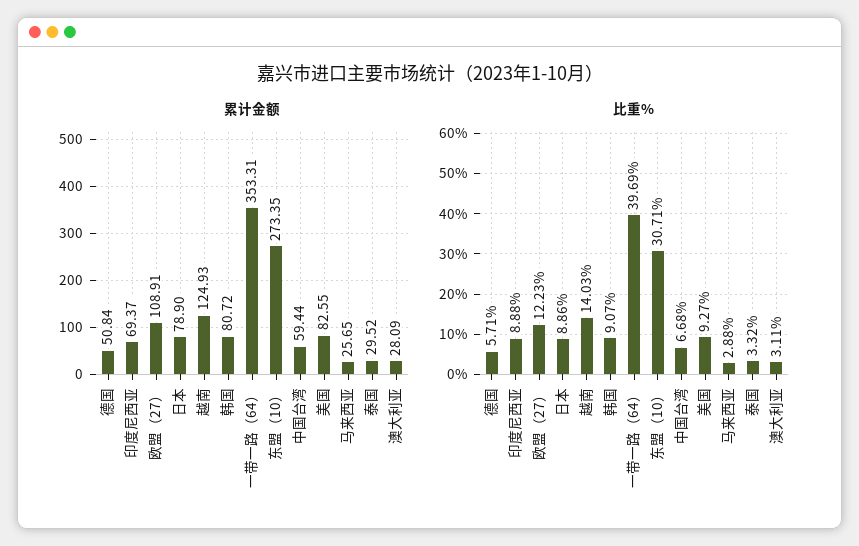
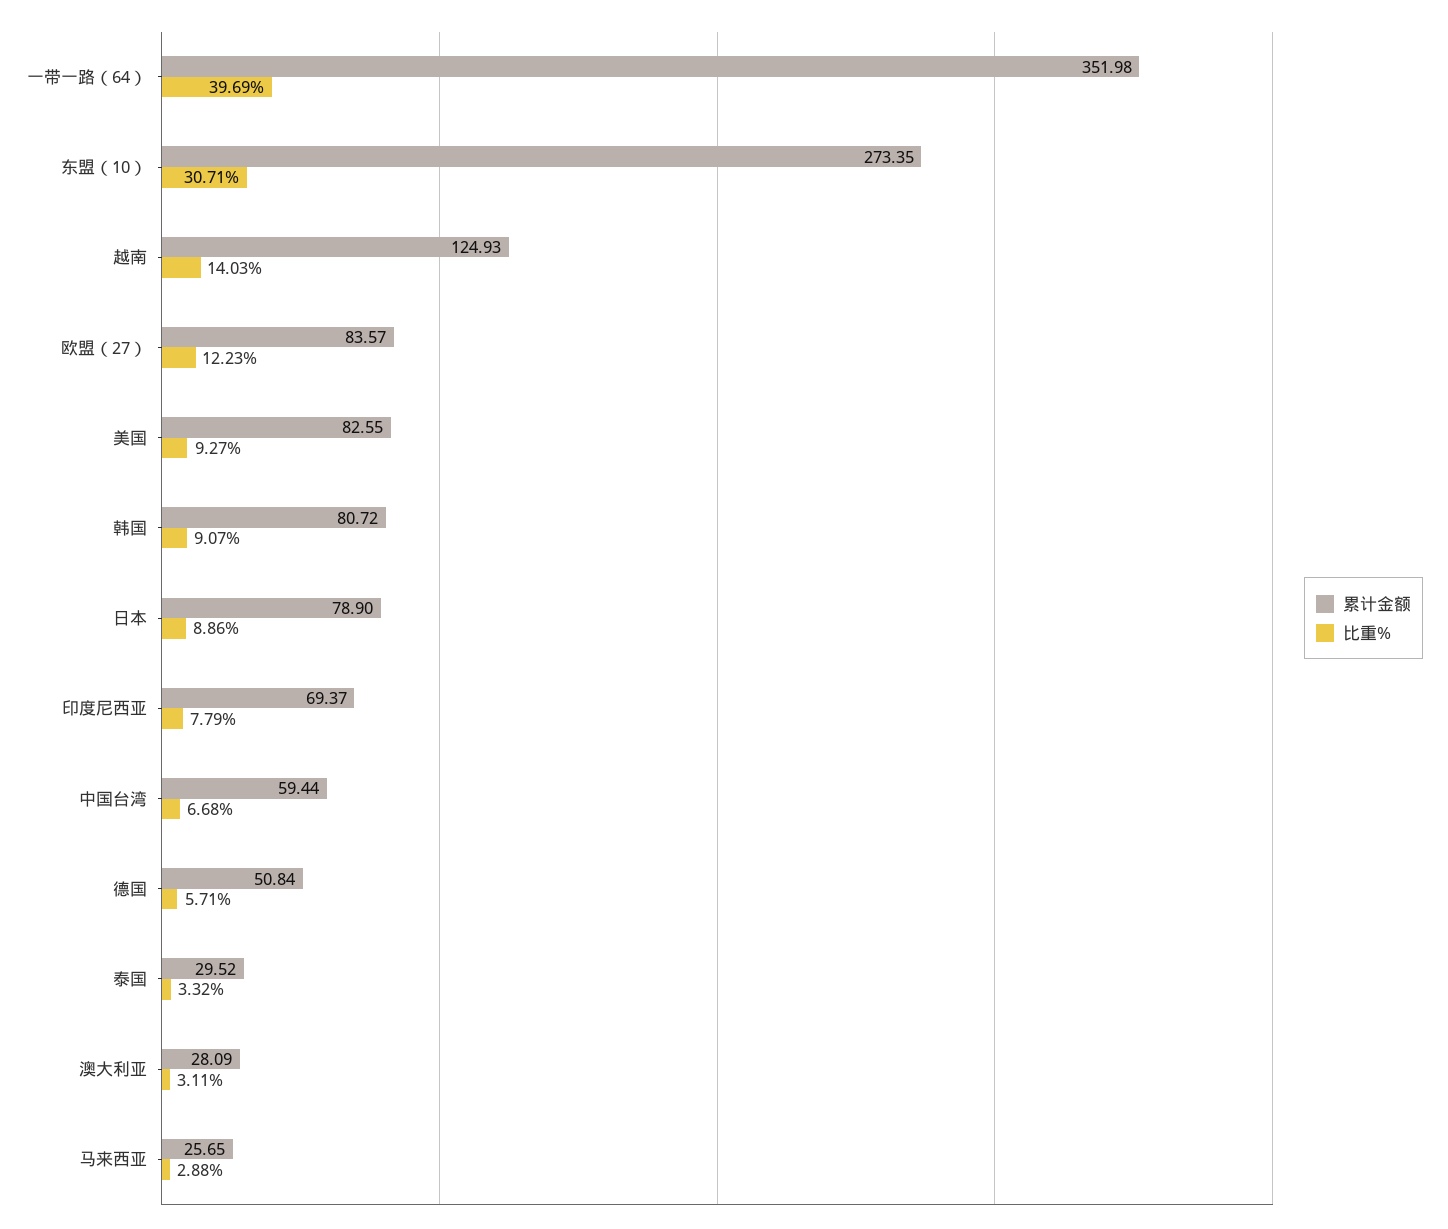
累计金额, 欧盟（27）: 108.91 -> 83.57
累计金额, 一带一路（64）: 353.31 -> 351.98
比重%, 印度尼西亚: 8.88 -> 7.79

